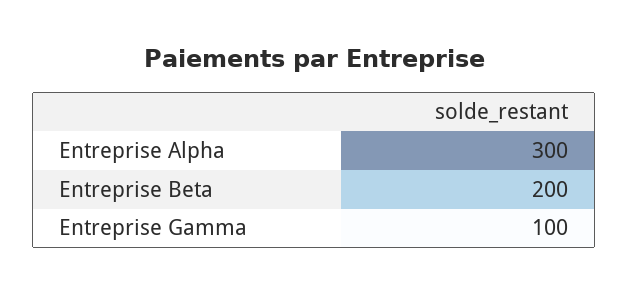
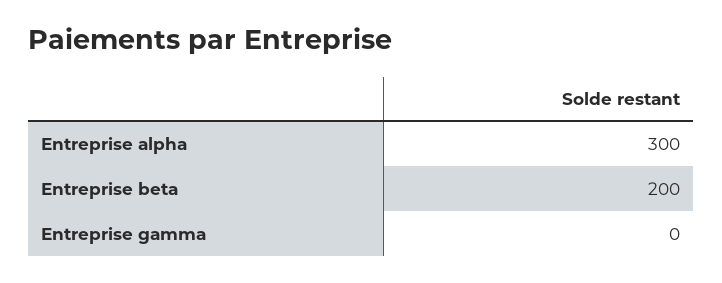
Entreprise Gamma: 100 -> 0

